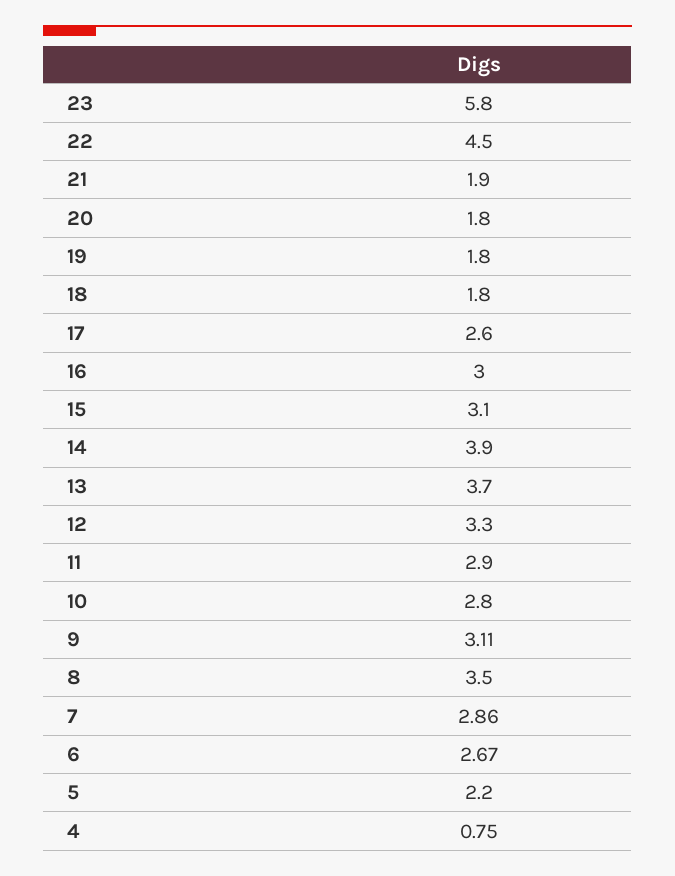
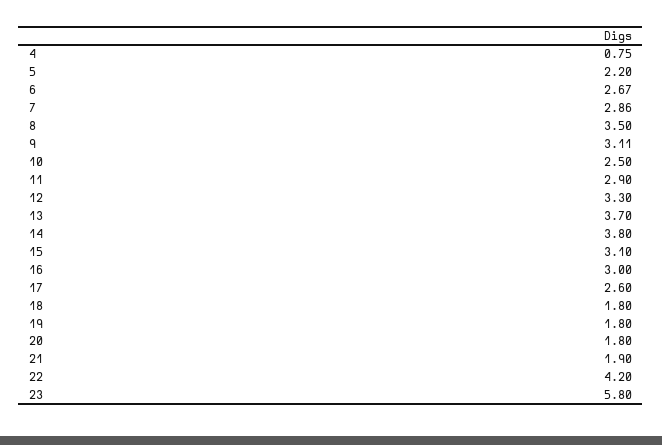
22: 4.5 -> 4.2
14: 3.9 -> 3.8
10: 2.8 -> 2.5

